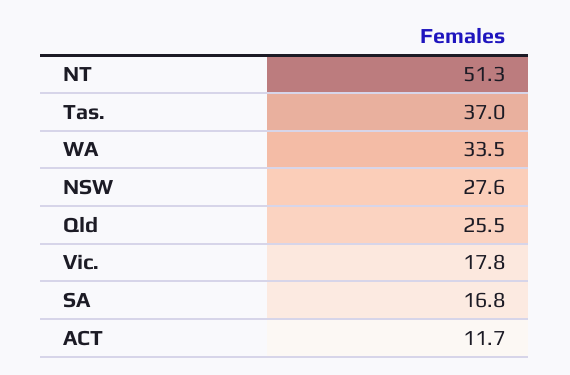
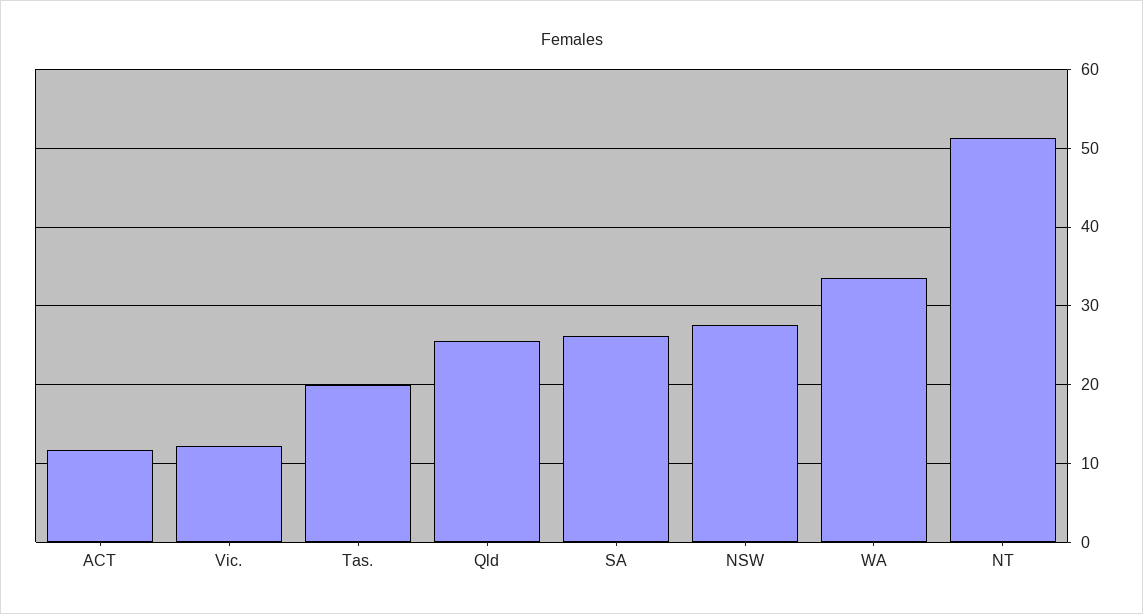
Tas.: 37 -> 20
Vic.: 17.8 -> 12
SA: 16.8 -> 26

